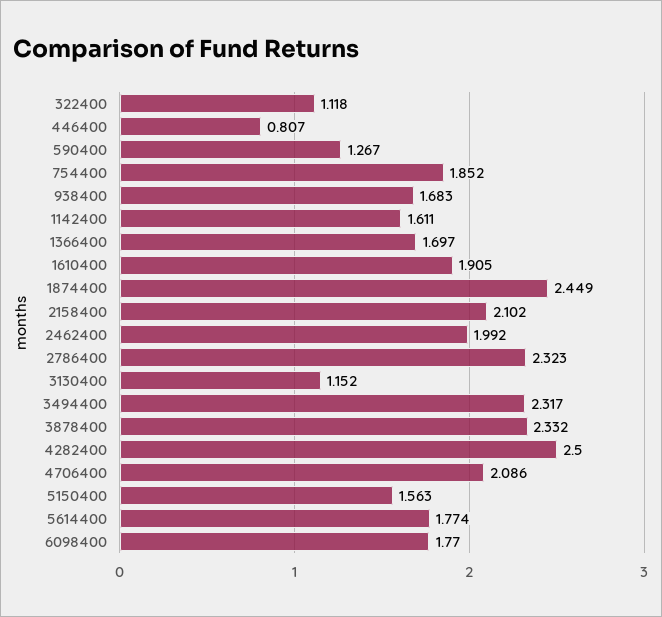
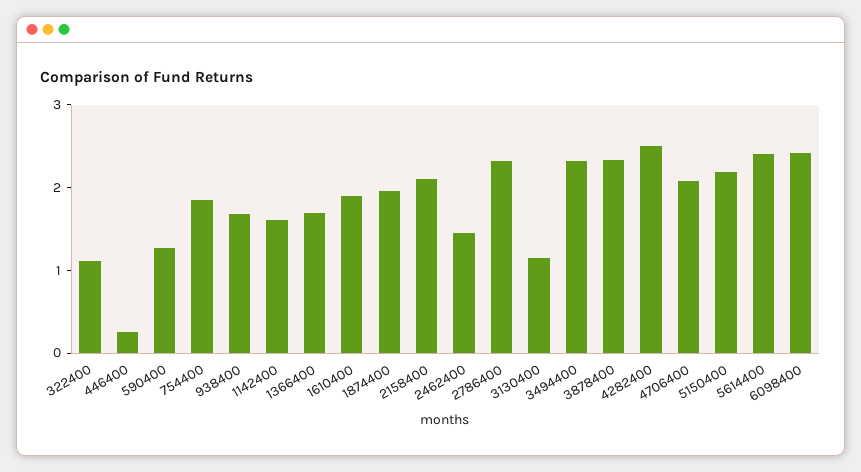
446400: 0.807 -> 0.2
1874400: 2.449 -> 2
2462400: 1.992 -> 1.4
5150400: 1.563 -> 2.2
5614400: 1.774 -> 2.4
6098400: 1.77 -> 2.4

